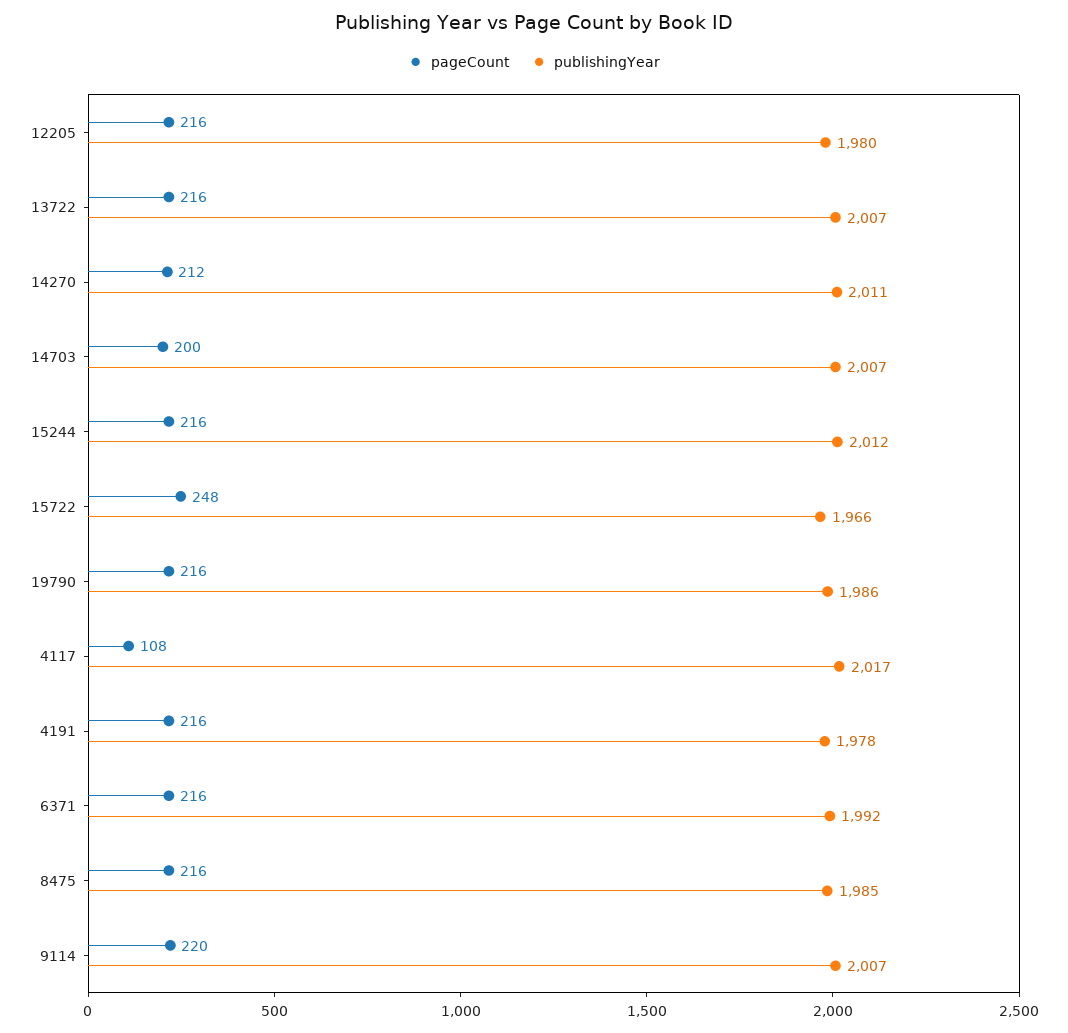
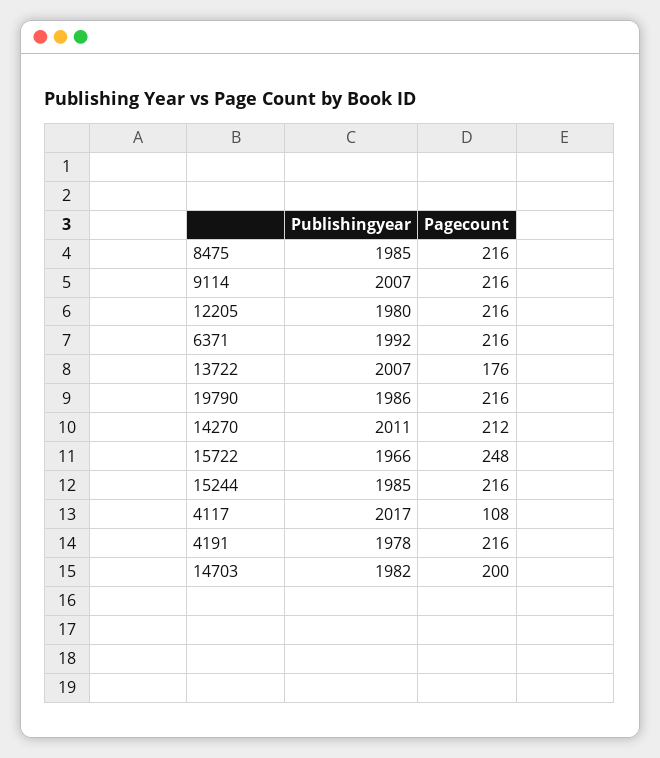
pageCount, 13722: 216 -> 176
publishingYear, 14703: 2007 -> 1982
publishingYear, 15244: 2012 -> 1985
pageCount, 9114: 220 -> 216

